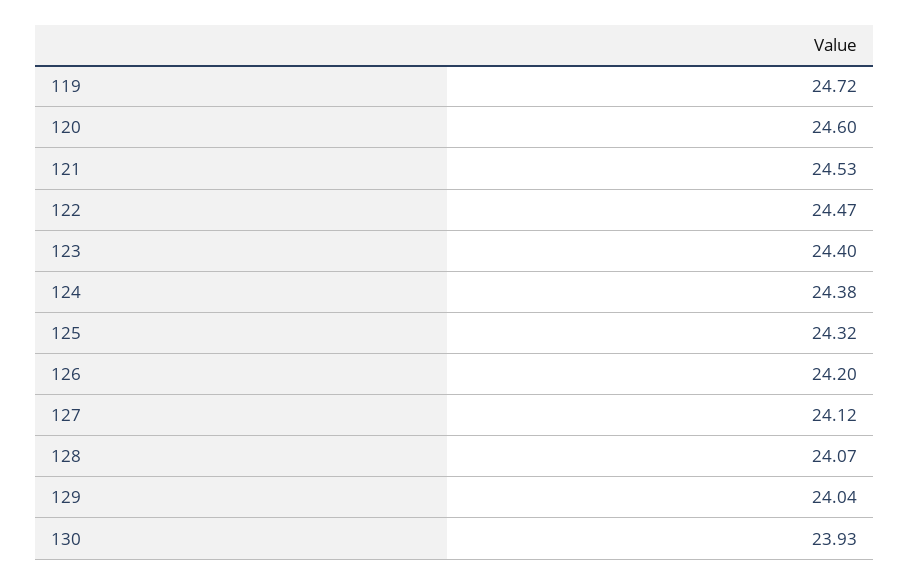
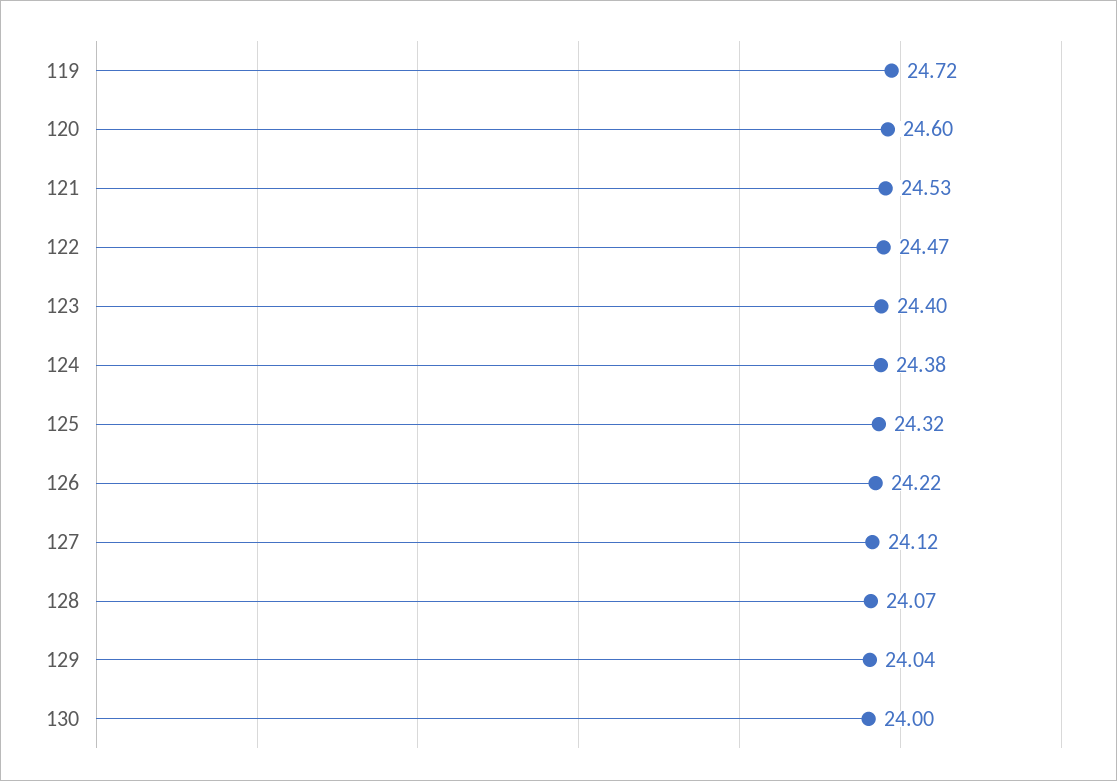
126: 24.2 -> 24.22
130: 23.93 -> 24

